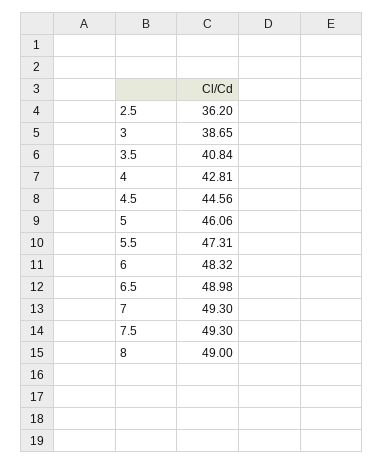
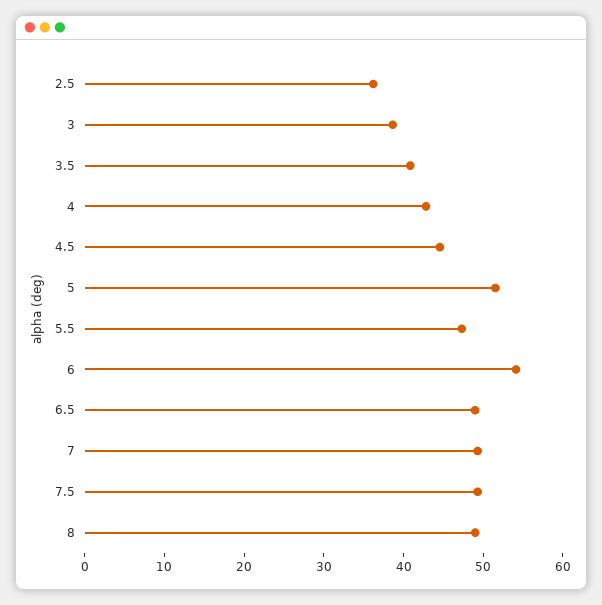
5: 46.06 -> 52
6: 48.32 -> 54

